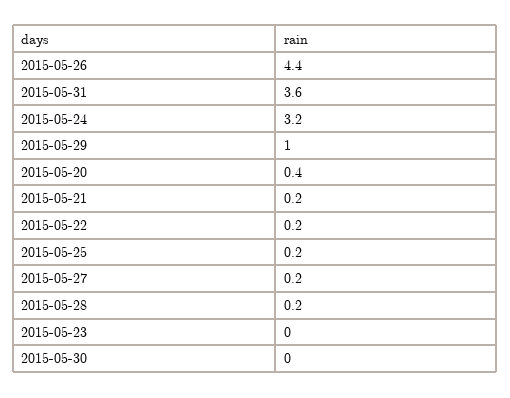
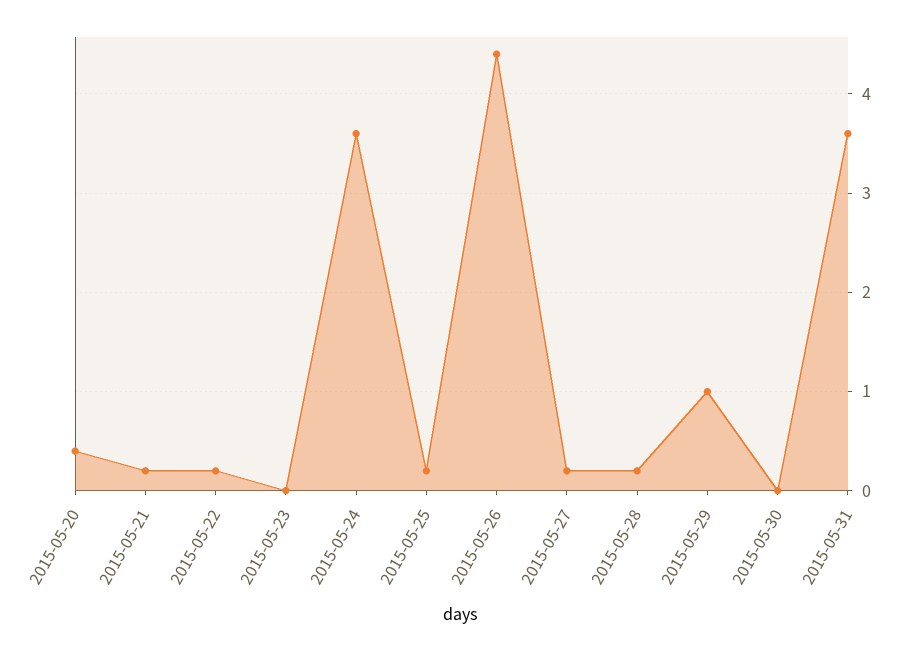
2015-05-24: 3.2 -> 3.6

